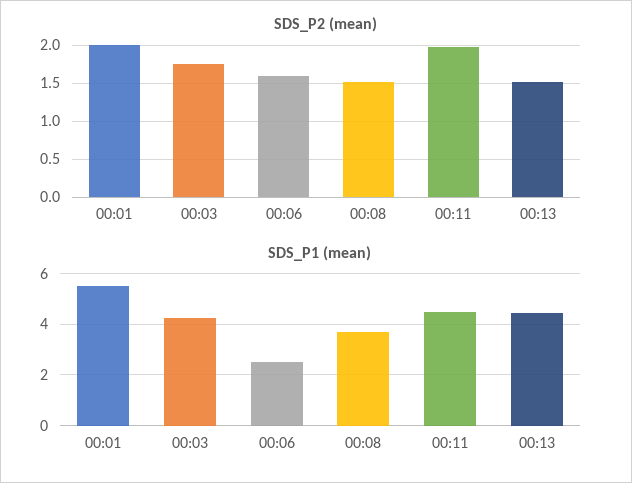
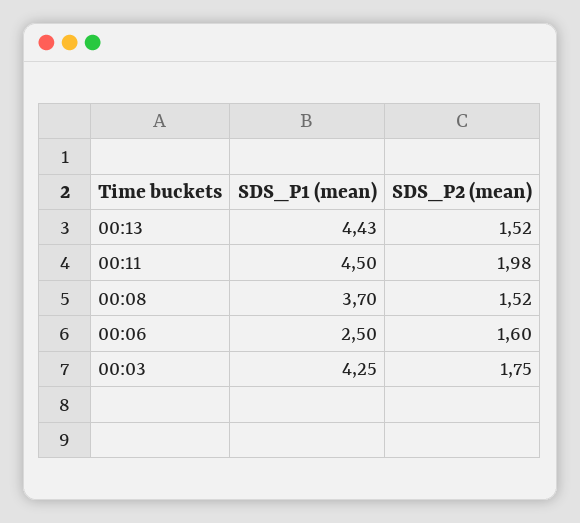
SDS_P2 (mean), 00:01: 2 -> none
SDS_P1 (mean), 00:01: 5.5 -> none

